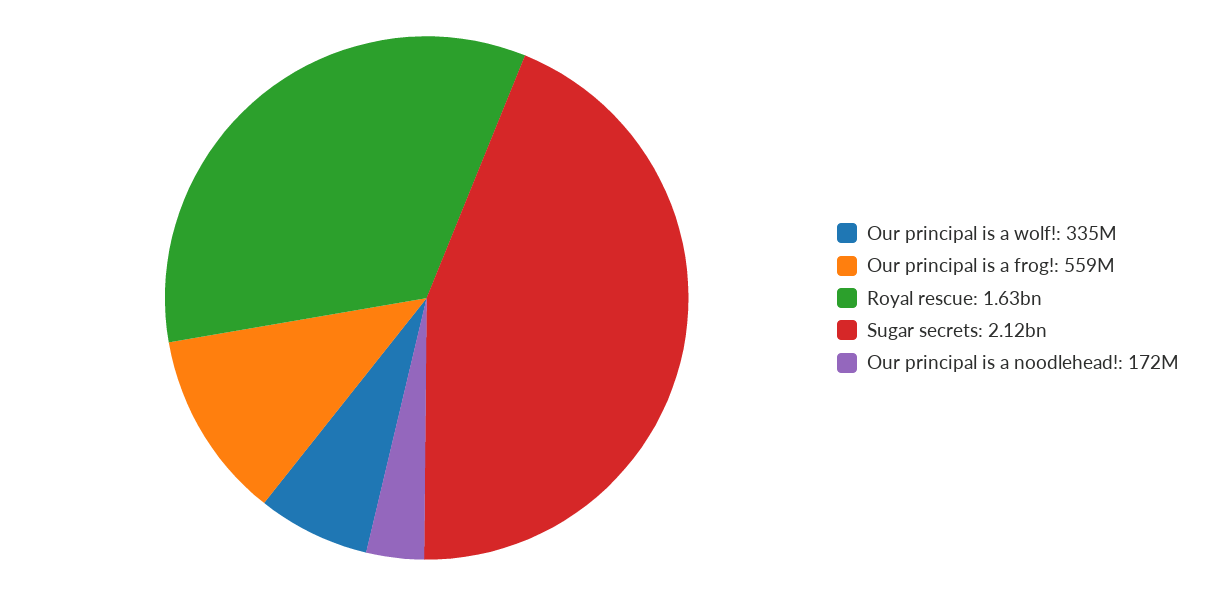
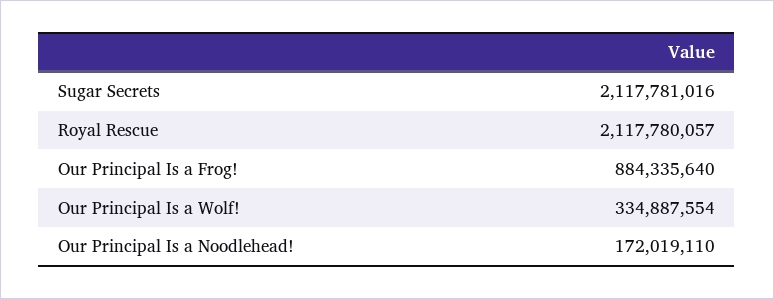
Our principal is a frog!: 559000000 -> 884335640
Royal rescue: 1630000000 -> 2117780057

